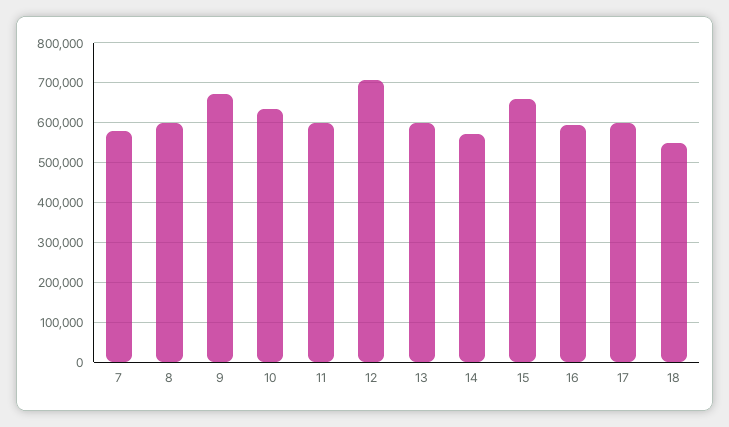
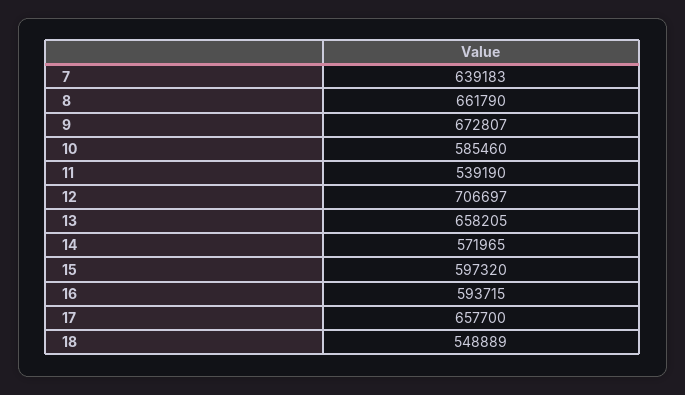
7: 580000 -> 639183
8: 600000 -> 661790
10: 640000 -> 585460
11: 600000 -> 539190
13: 600000 -> 658205
15: 660000 -> 597320
17: 600000 -> 657700

